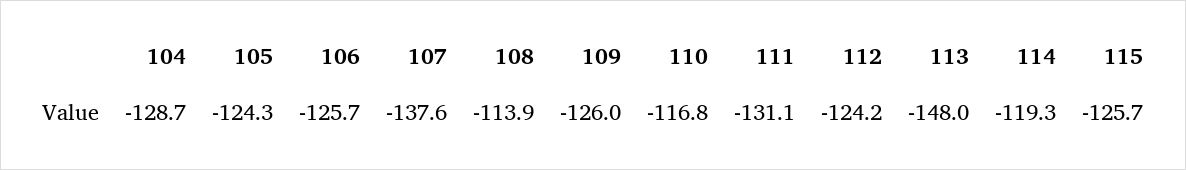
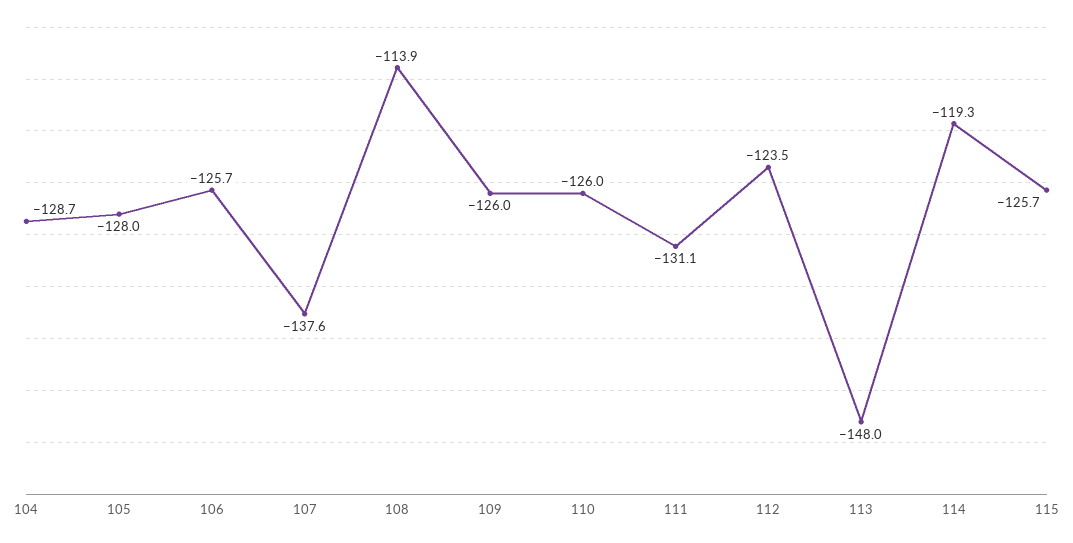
105: -124.3 -> -128
110: -116.8 -> -126
112: -124.2 -> -123.5

